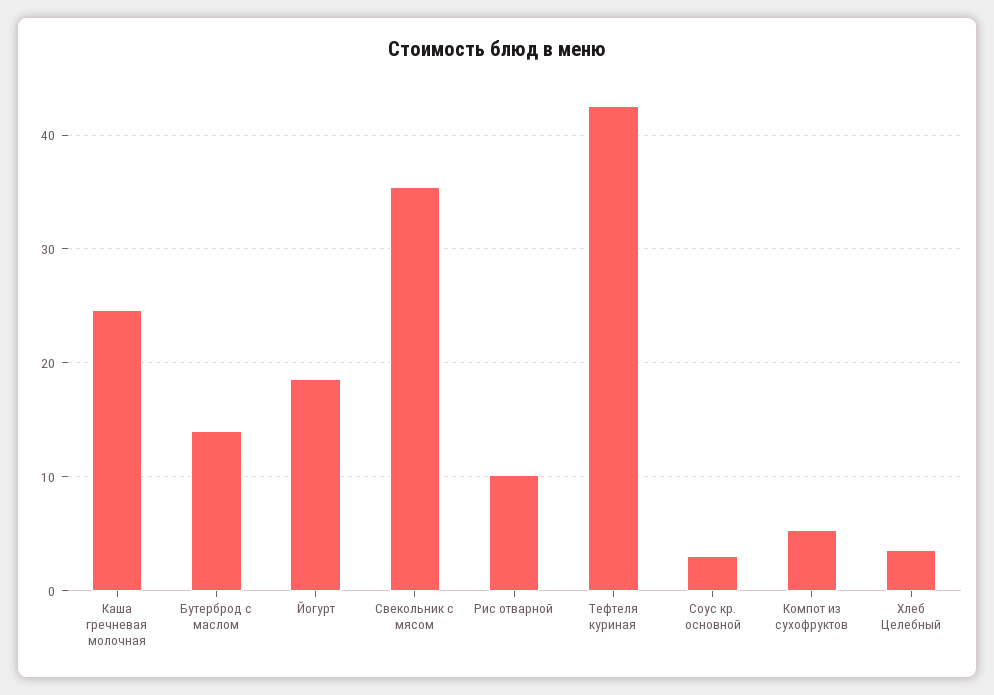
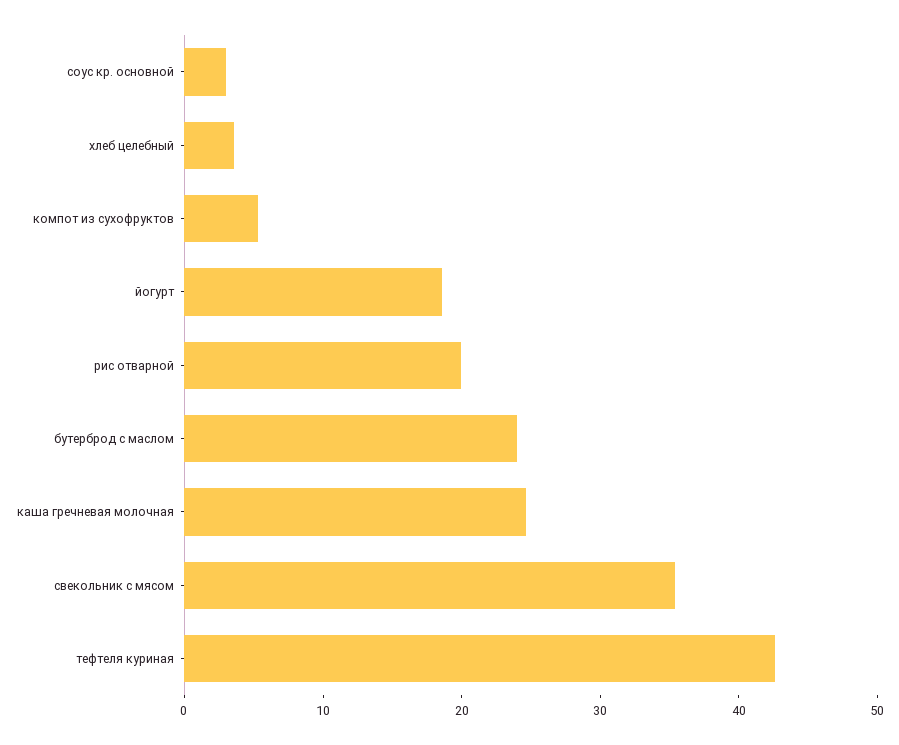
Бутерброд с маслом: 14 -> 24
Рис отварной: 10 -> 20

